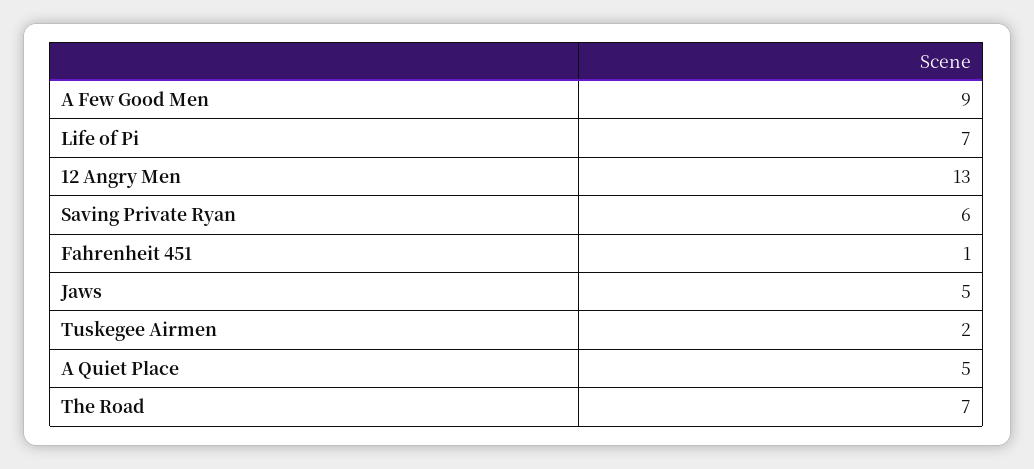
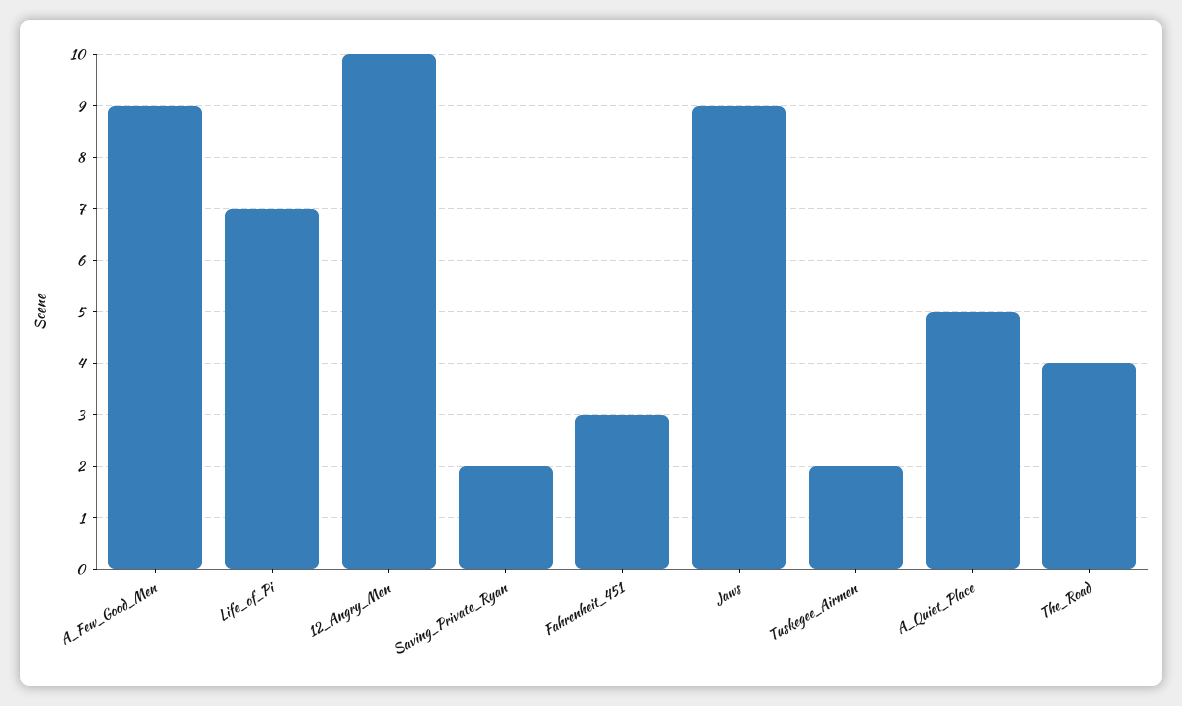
12 Angry Men: 13 -> 10
Saving Private Ryan: 6 -> 2
Fahrenheit 451: 1 -> 3
Jaws: 5 -> 9
The Road: 7 -> 4

